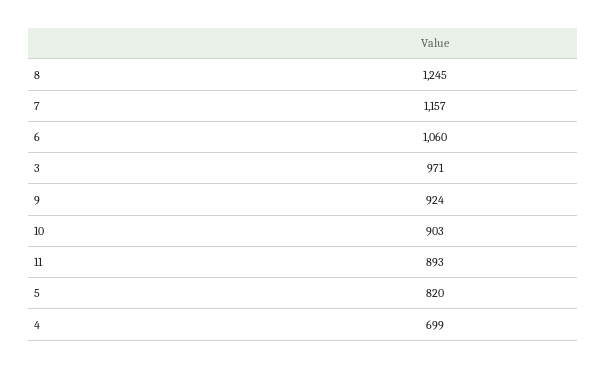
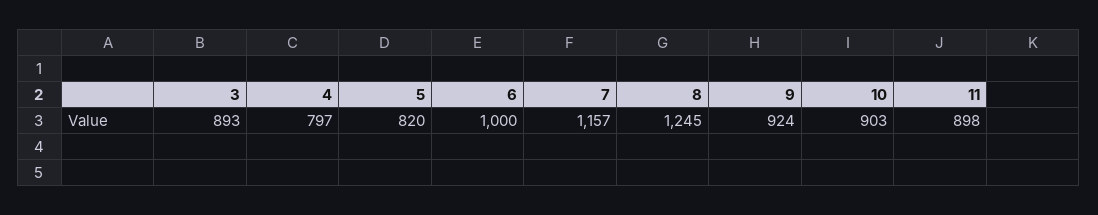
6: 1060 -> 1000
3: 971 -> 893
11: 893 -> 898
4: 699 -> 797

